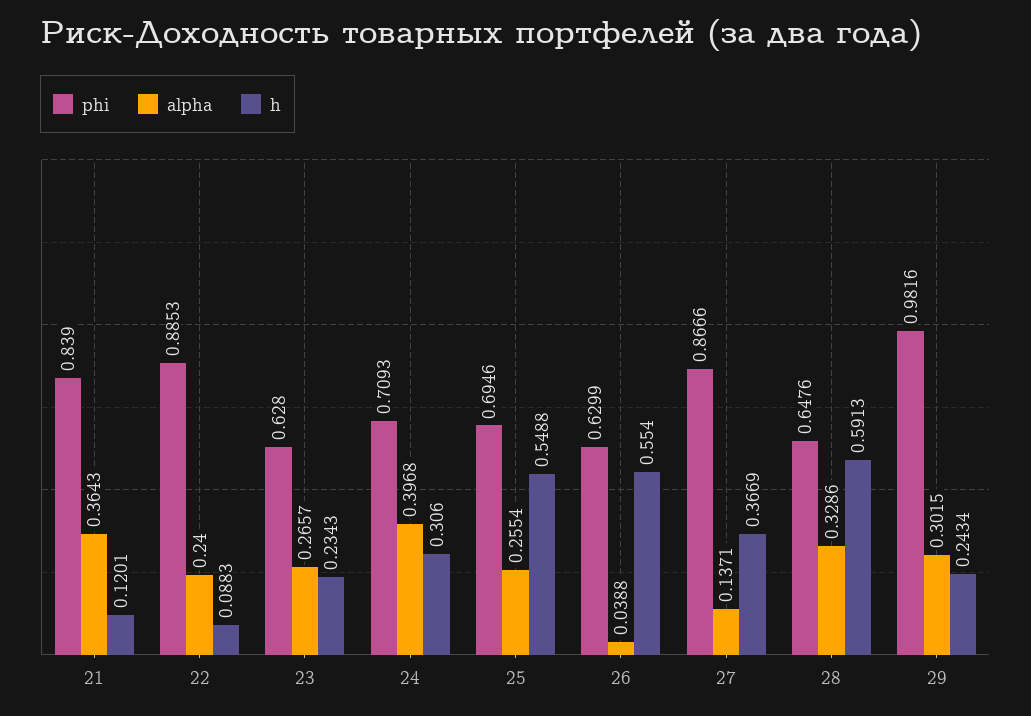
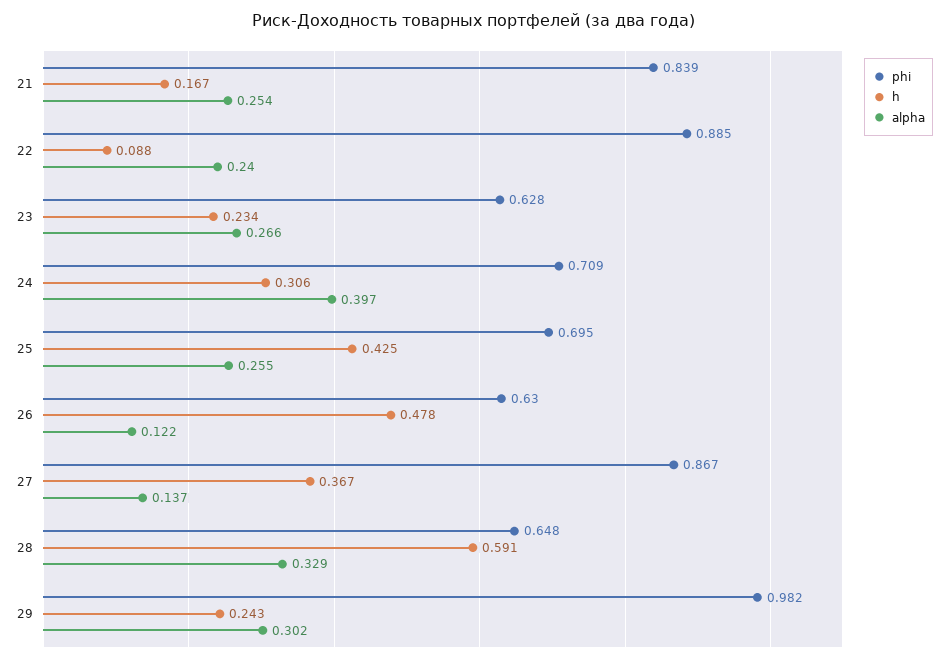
alpha, 21: 0.3643 -> 0.254
h, 21: 0.1201 -> 0.167
h, 25: 0.5488 -> 0.425
alpha, 26: 0.0388 -> 0.122
h, 26: 0.554 -> 0.478

